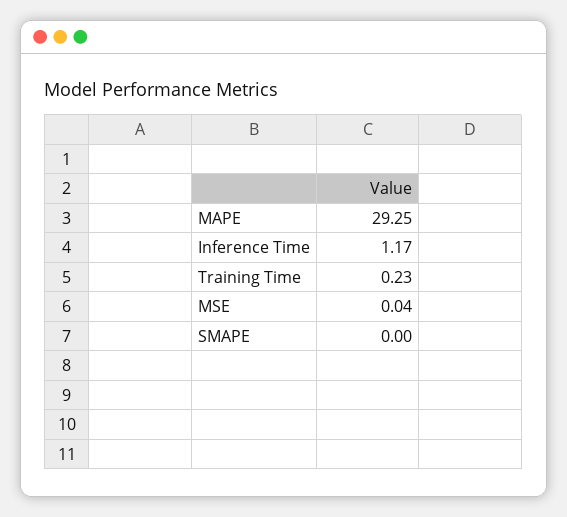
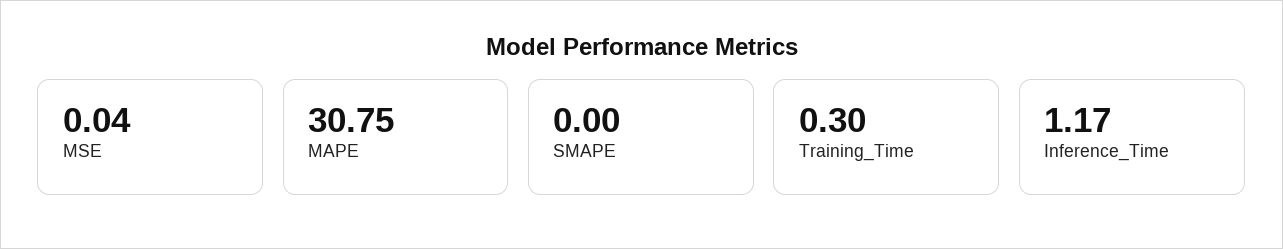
MAPE: 29.25 -> 30.75
Training Time: 0.23 -> 0.3

